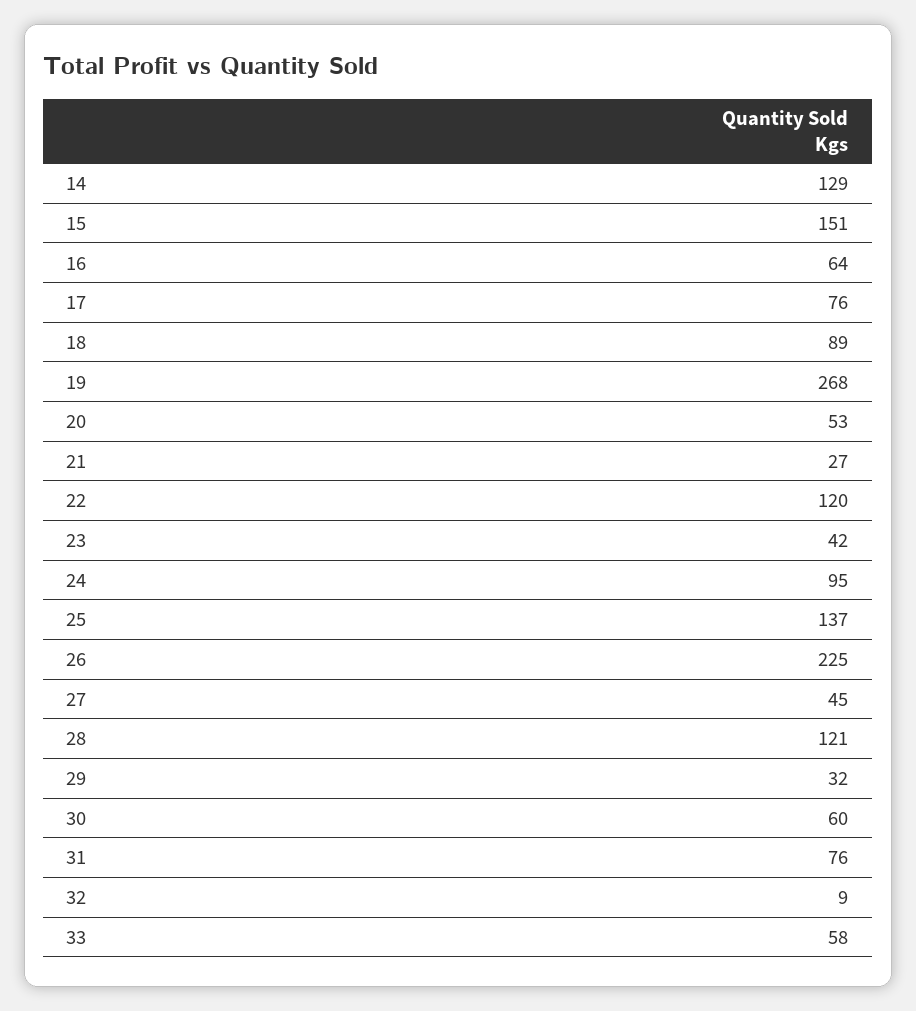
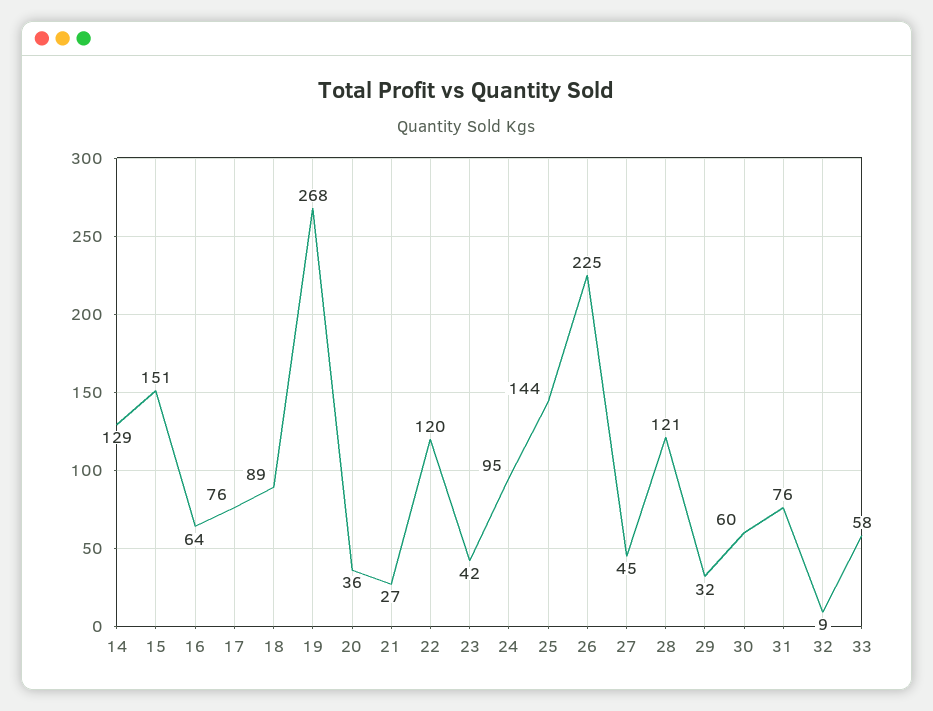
20: 53 -> 36
25: 137 -> 144

